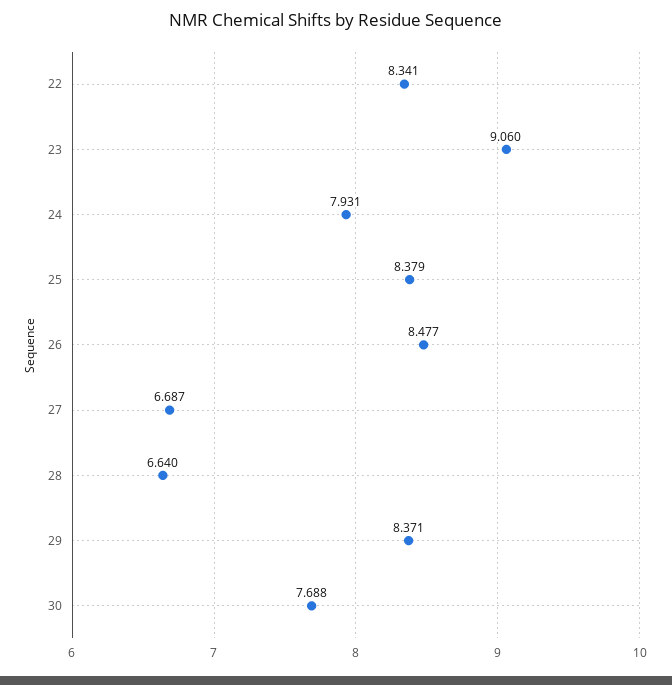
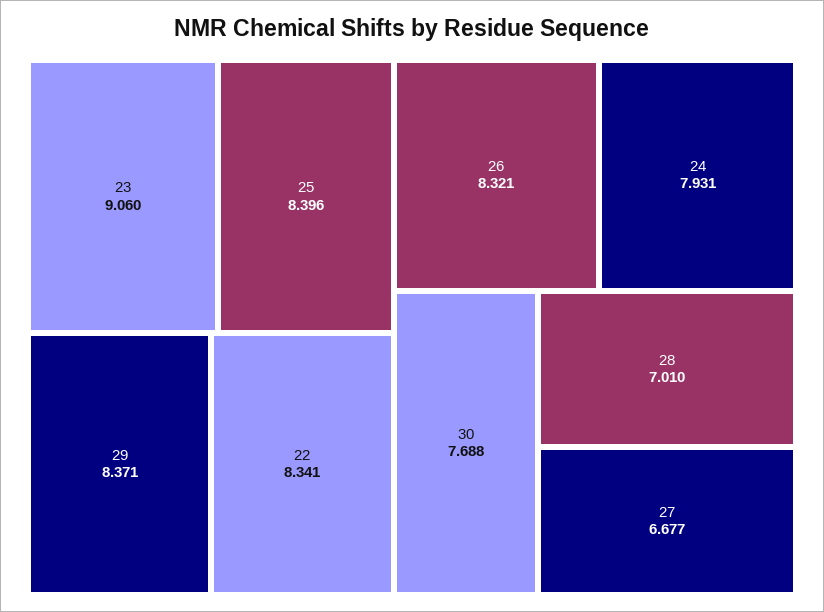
25: 8.379 -> 8.396
26: 8.477 -> 8.321
27: 6.687 -> 6.677
28: 6.64 -> 7.01

